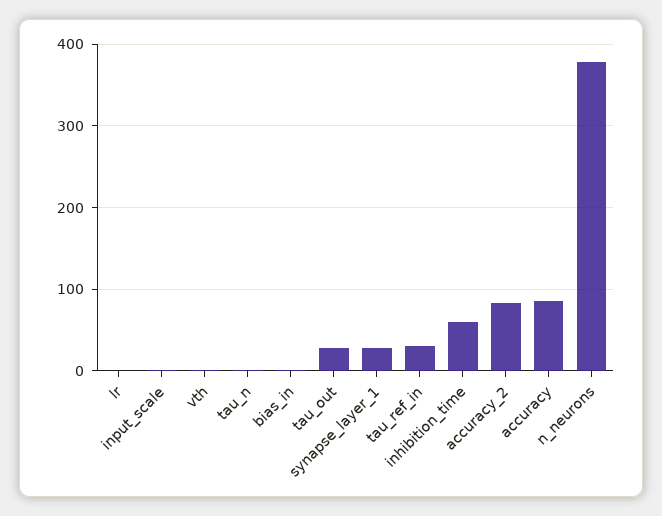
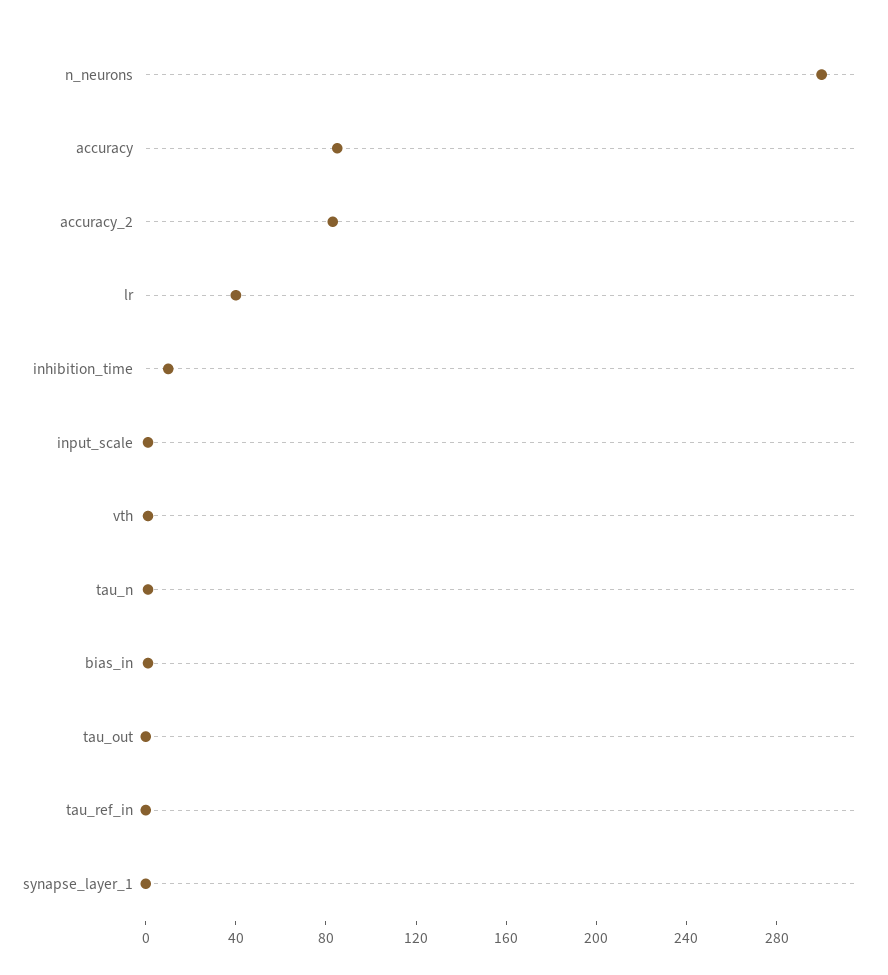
lr: 0 -> 40
tau_out: 30 -> 0
synapse_layer_1: 30 -> 0
tau_ref_in: 30 -> 0
inhibition_time: 60 -> 10
n_neurons: 380 -> 300

